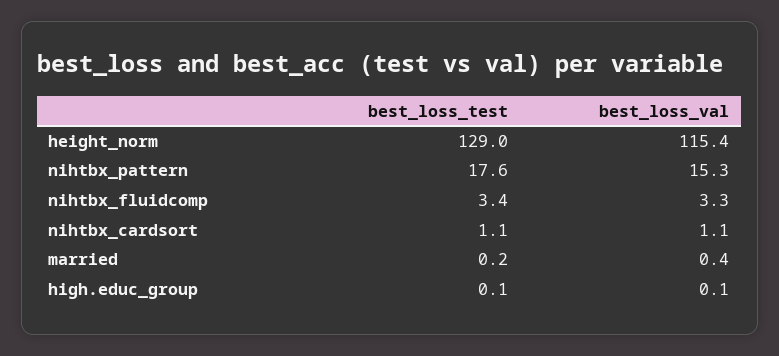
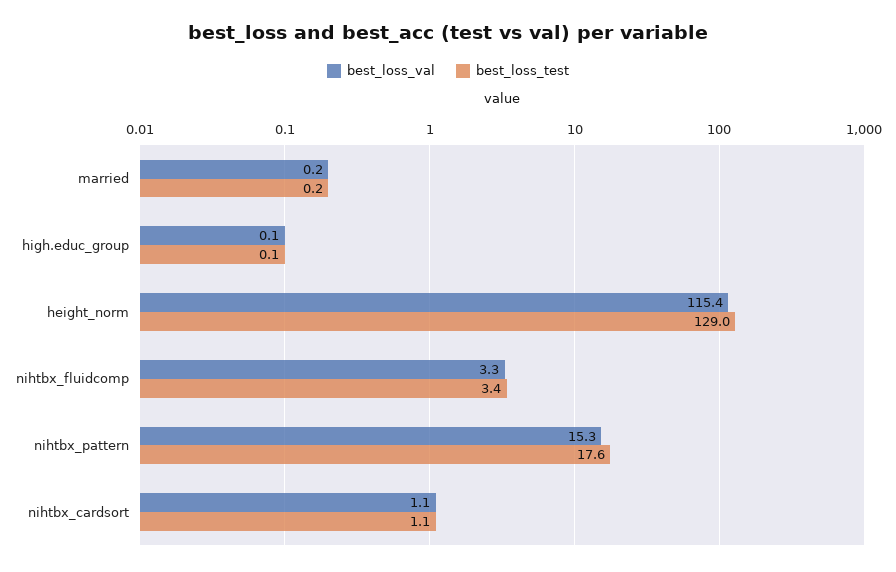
best_loss_val, married: 0.4 -> 0.2

